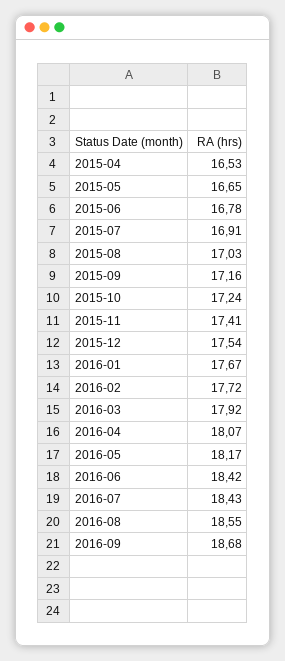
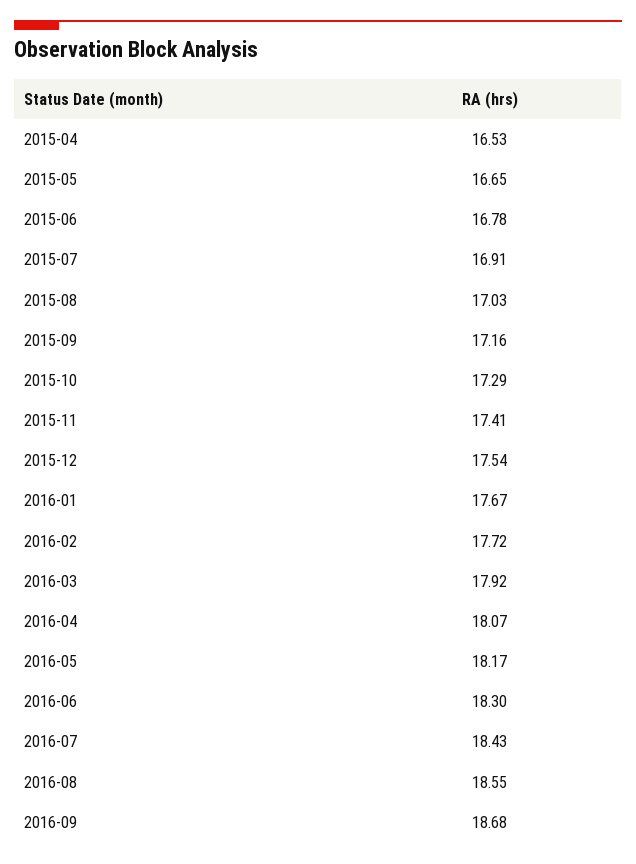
2015-10: 17.24 -> 17.29
2016-06: 18.42 -> 18.3

